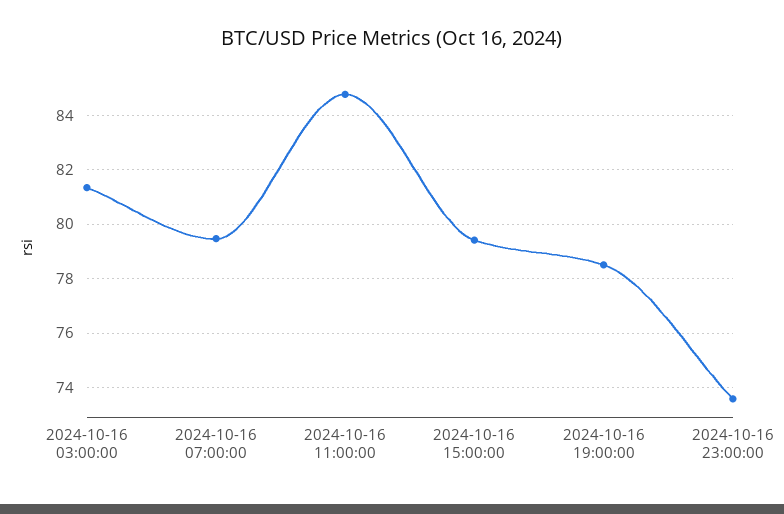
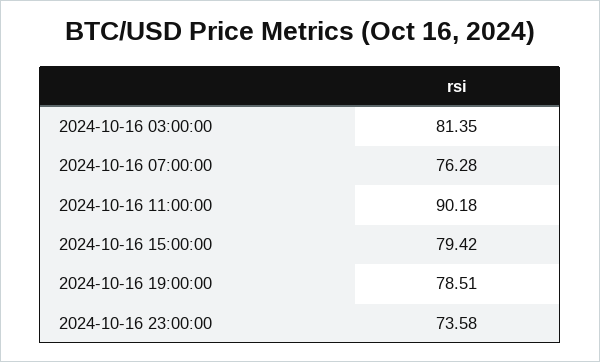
2024-10-16 07:00:00: 79.5 -> 76.28
2024-10-16 11:00:00: 84.75 -> 90.18

